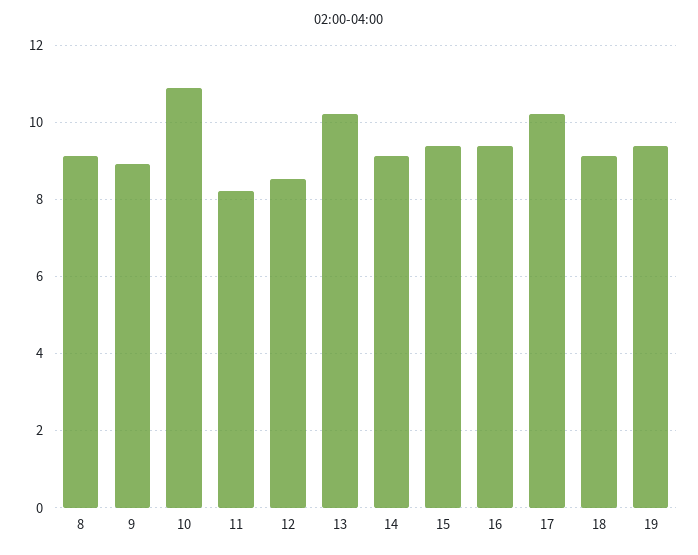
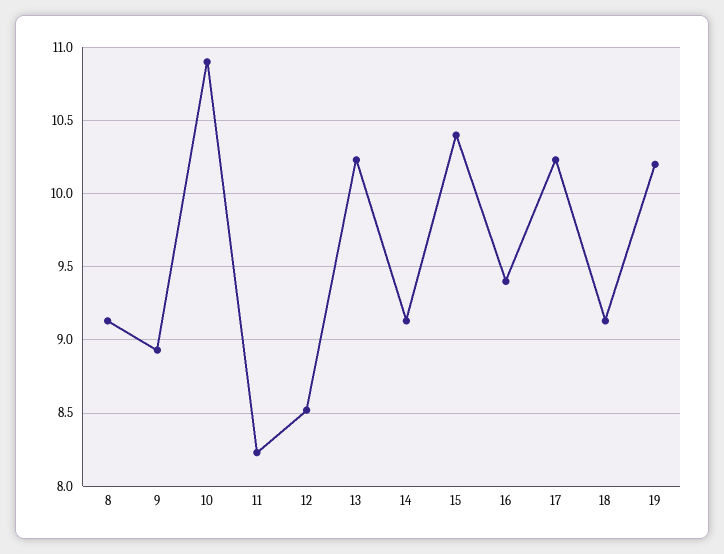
15: 9.4 -> 10.4
19: 9.4 -> 10.2

